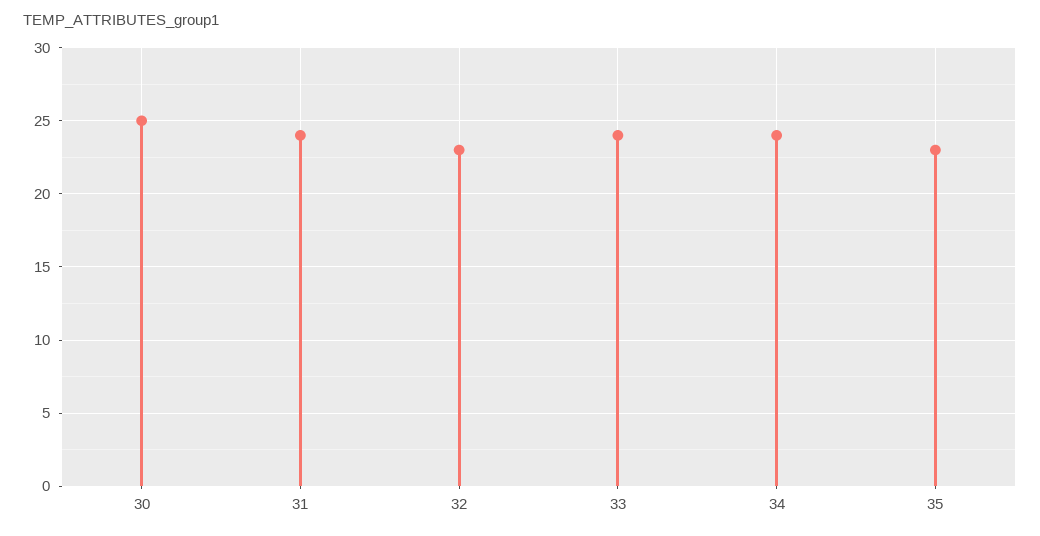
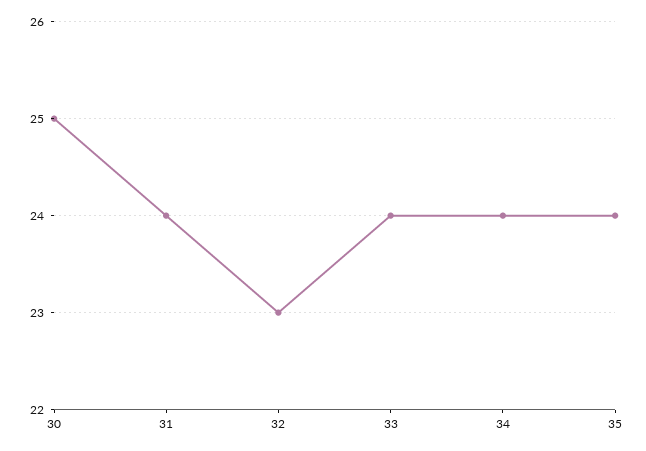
35: 23 -> 24

